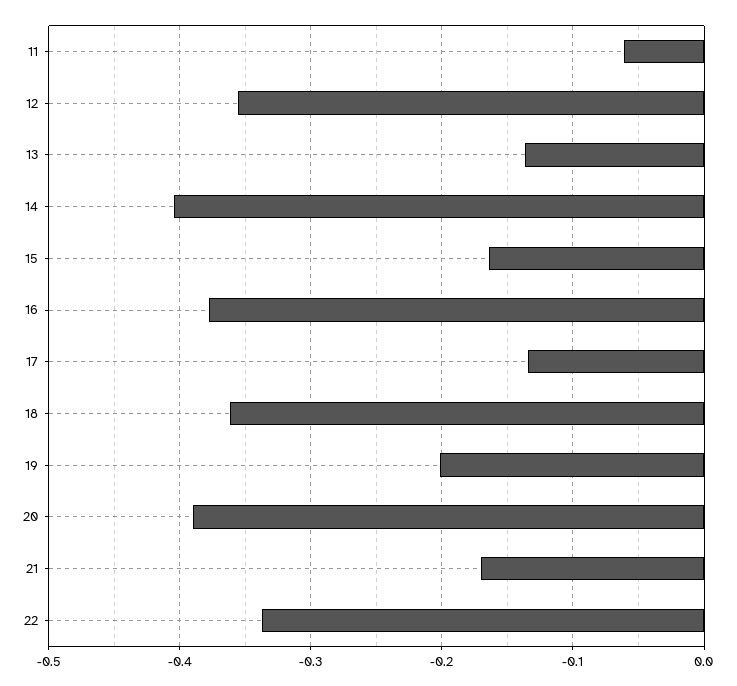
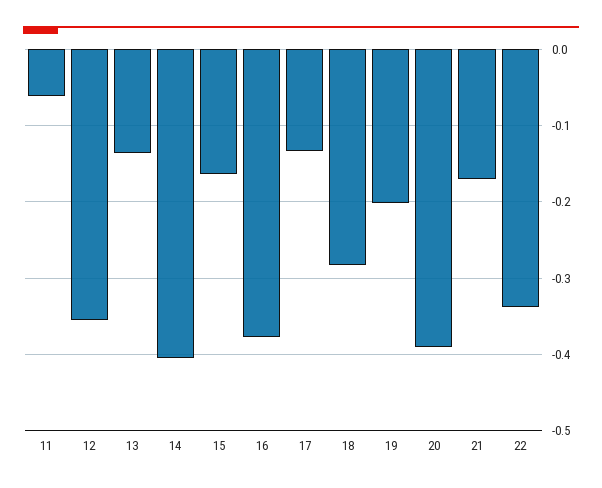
18: -0.36 -> -0.28

